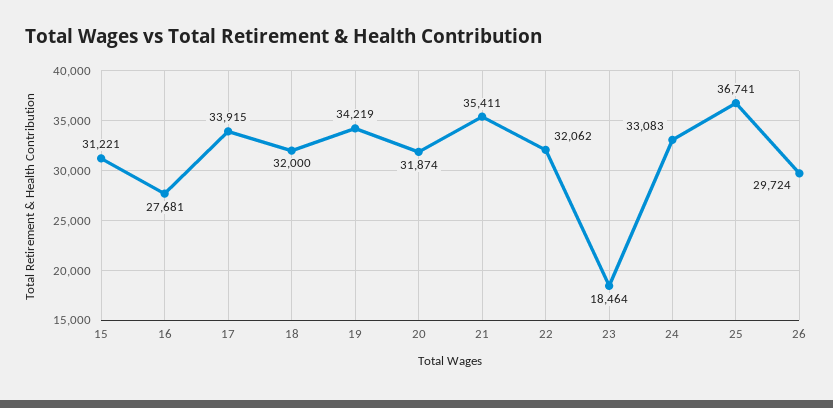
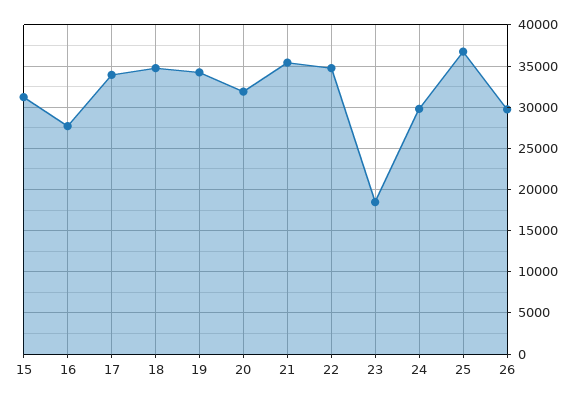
18: 32000 -> 35000
22: 32062 -> 35000
24: 33083 -> 30000

